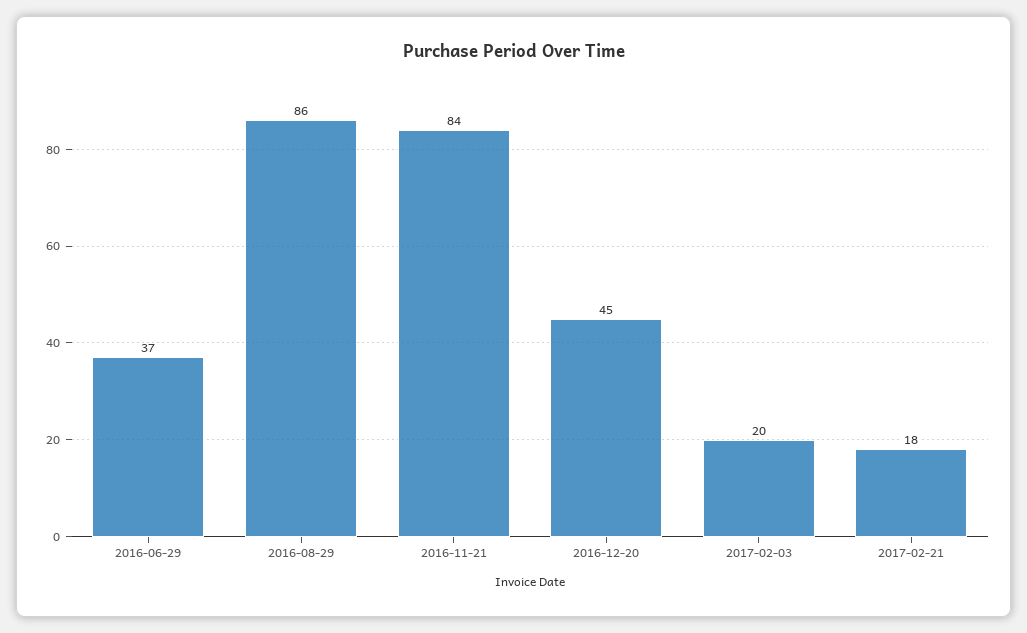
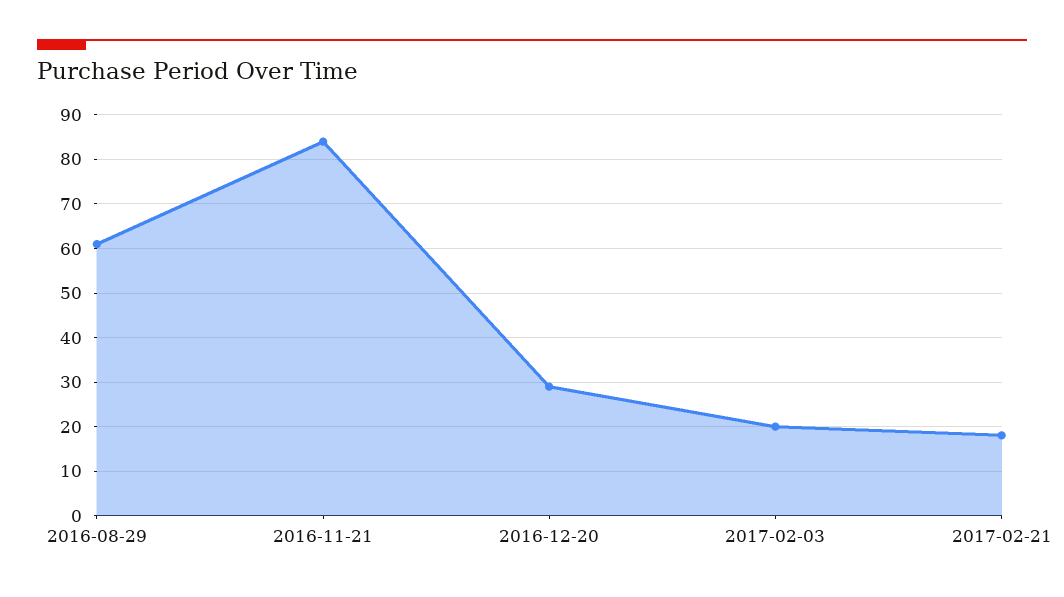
2016-06-29: 37 -> none
2016-08-29: 86 -> 60
2016-12-20: 45 -> 30

